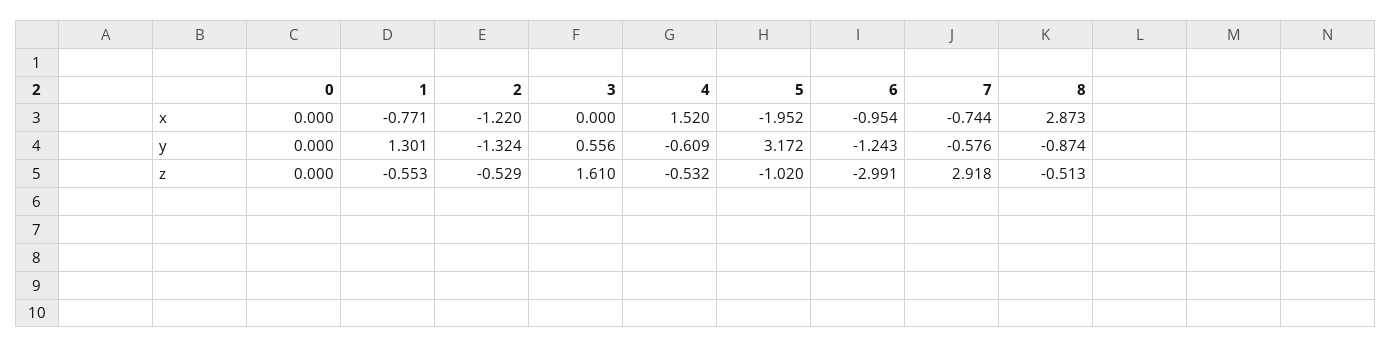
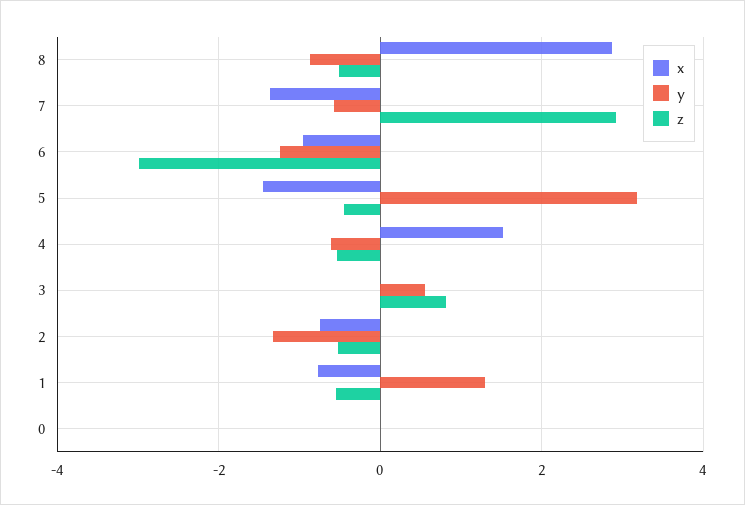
x, 2: -1.22 -> -0.8
x, 5: -1.952 -> -1.4
x, 7: -0.744 -> -1.4
z, 3: 1.61 -> 0.8
z, 5: -1.02 -> -0.4

